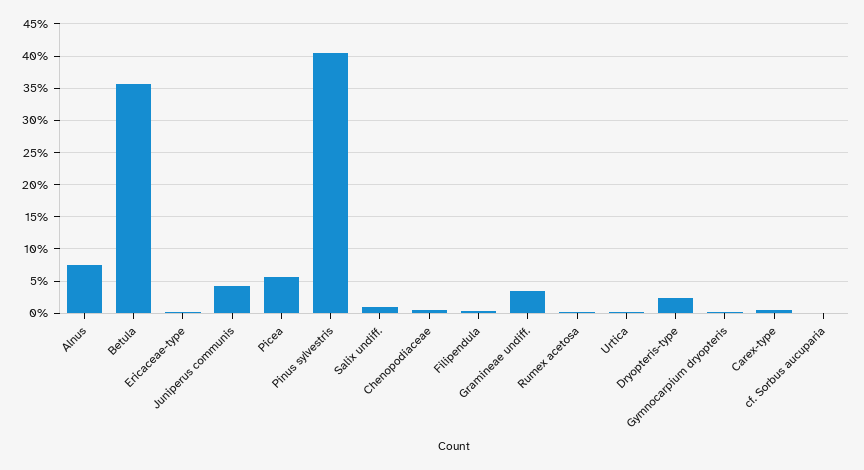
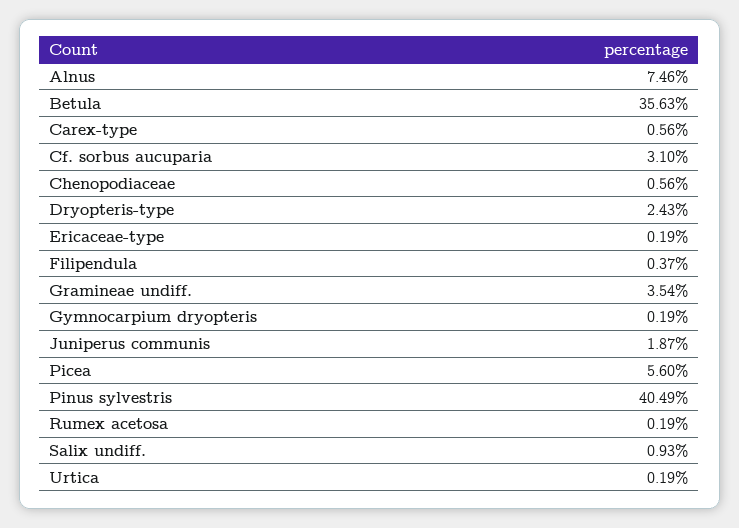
Juniperus communis: 4 -> 1.87
cf. Sorbus aucuparia: 0 -> 3.1

